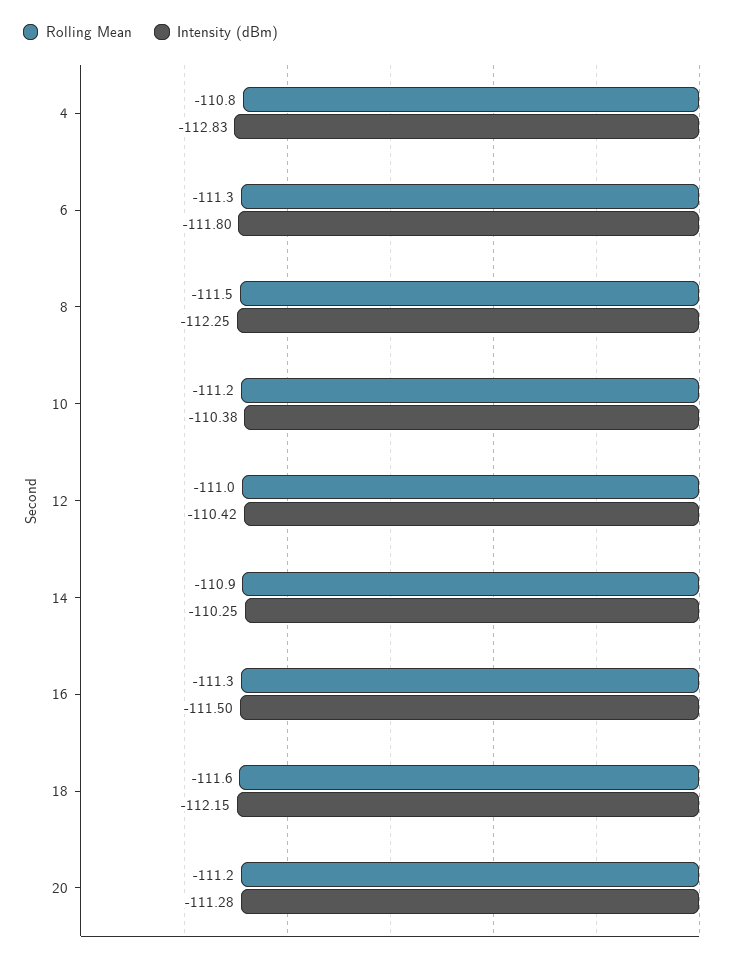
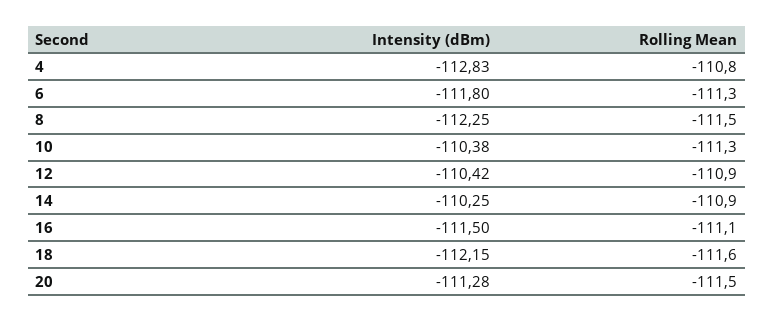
Rolling Mean, 10: -111.2 -> -111.3
Rolling Mean, 12: -111 -> -110.9
Rolling Mean, 16: -111.3 -> -111.1
Rolling Mean, 20: -111.2 -> -111.5

